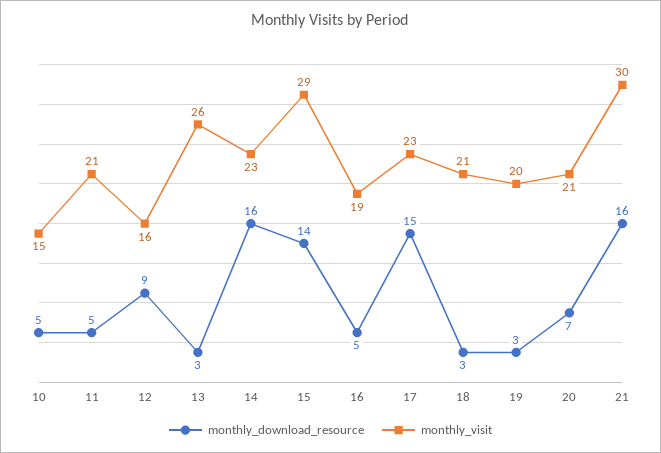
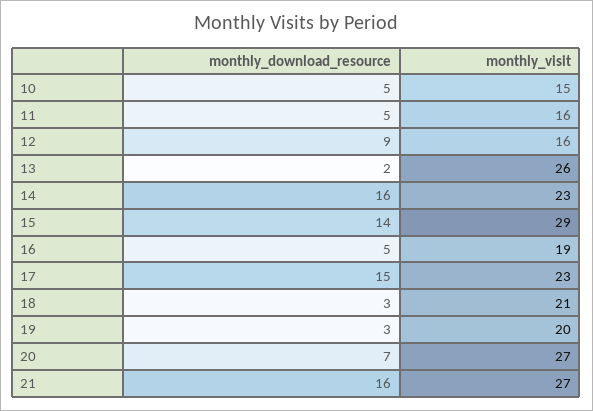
monthly_visit, 11: 21 -> 16
monthly_download_resource, 13: 3 -> 2
monthly_visit, 20: 21 -> 27
monthly_visit, 21: 30 -> 27

